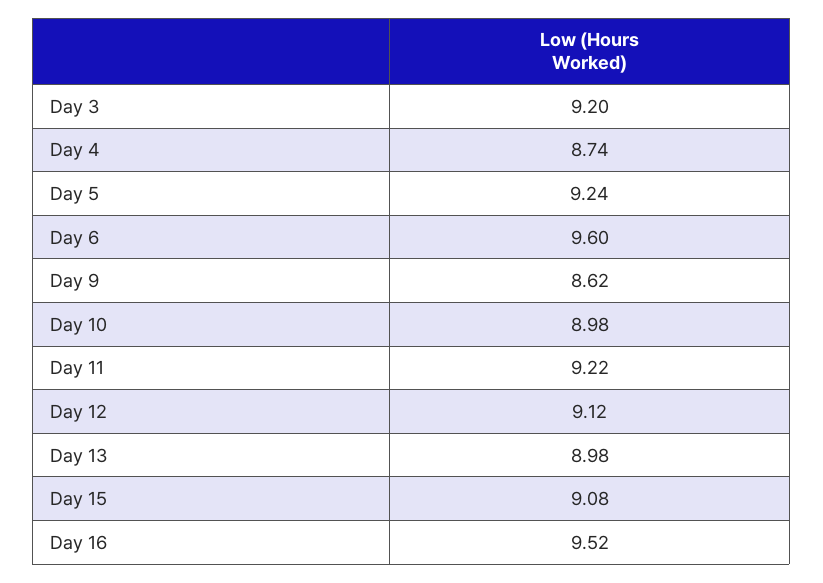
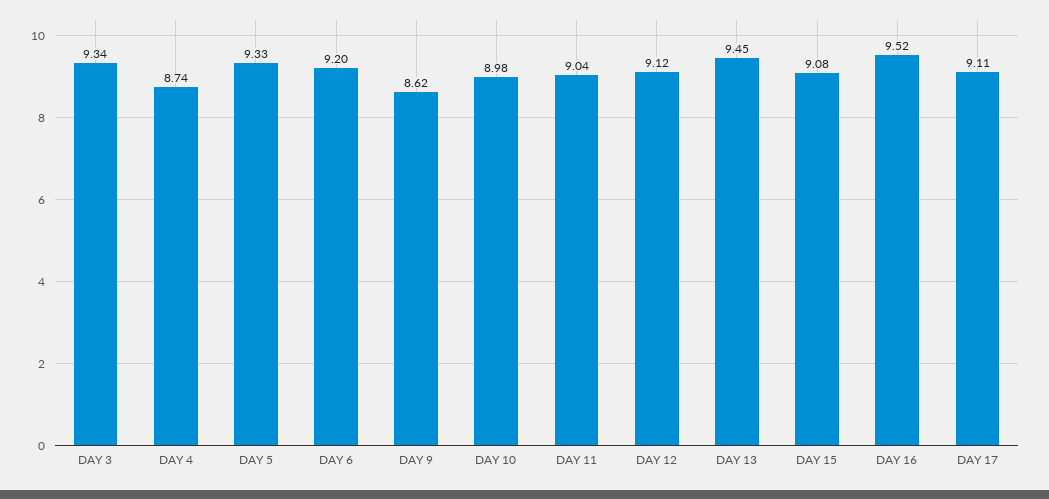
Day 3: 9.2 -> 9.34
Day 5: 9.24 -> 9.33
Day 6: 9.6 -> 9.2
Day 11: 9.22 -> 9.04
Day 13: 8.98 -> 9.45
DAY 17: none -> 9.11

